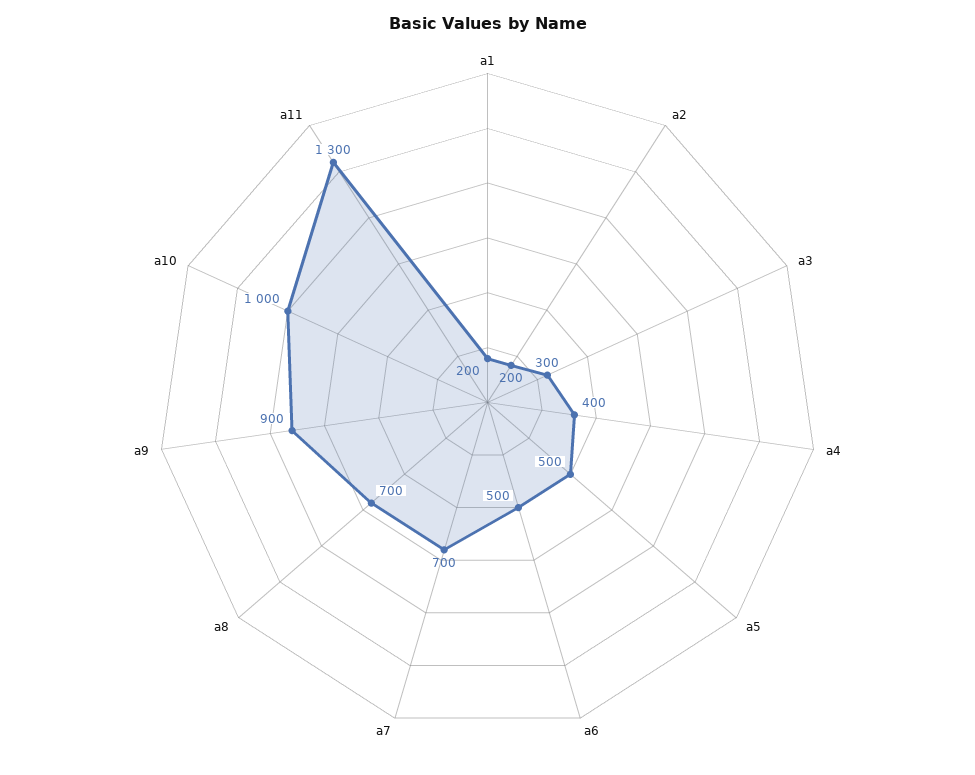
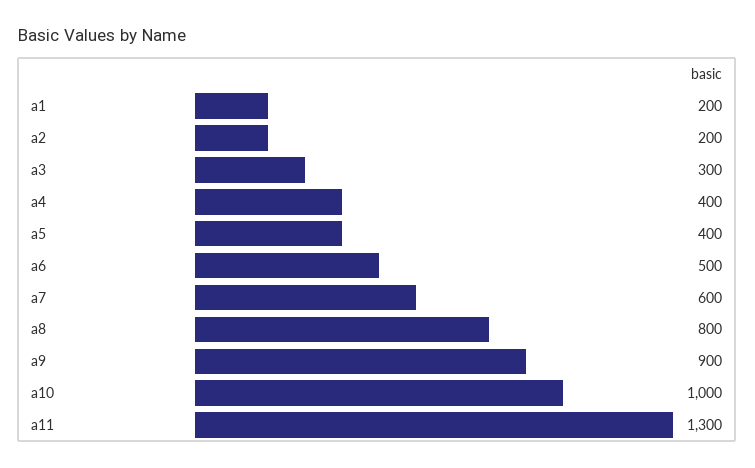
a5: 500 -> 400
a7: 700 -> 600
a8: 700 -> 800

